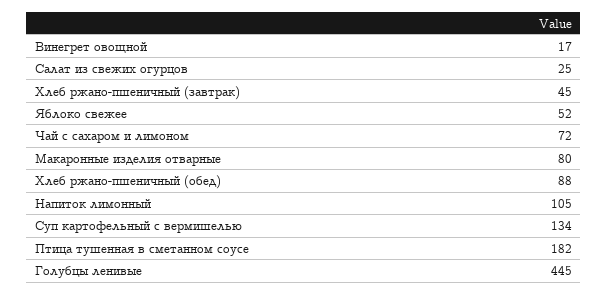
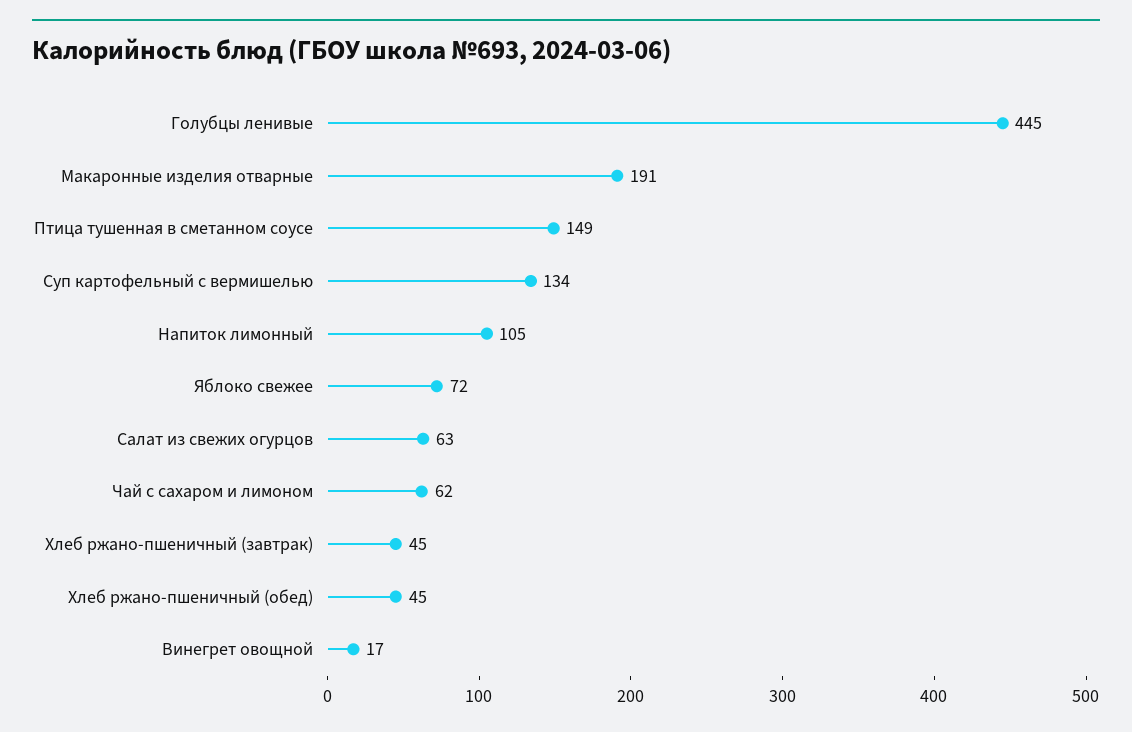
Салат из свежих огурцов: 25 -> 63
Яблоко свежее: 52 -> 72
Чай с сахаром и лимоном: 72 -> 62
Макаронные изделия отварные: 80 -> 191
Хлеб ржано-пшеничный (обед): 88 -> 45
Птица тушенная в сметанном соусе: 182 -> 149

